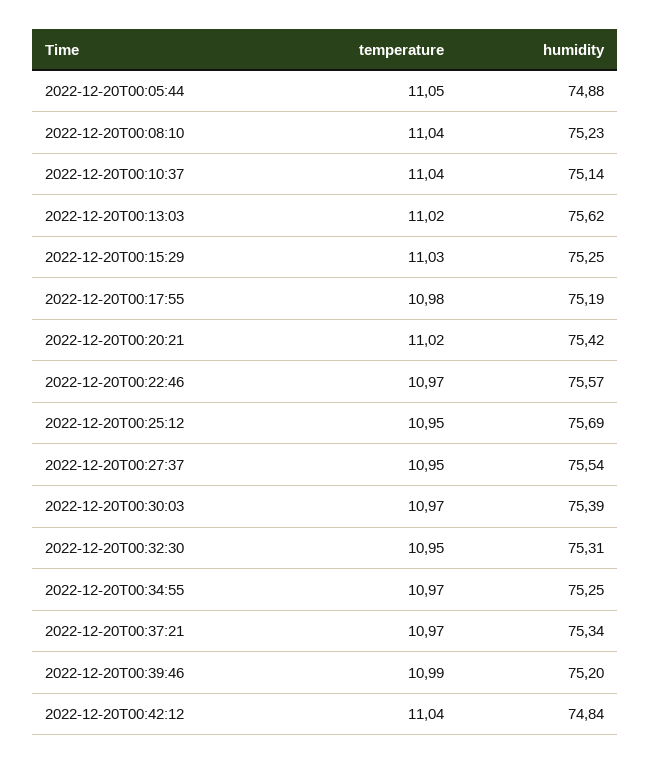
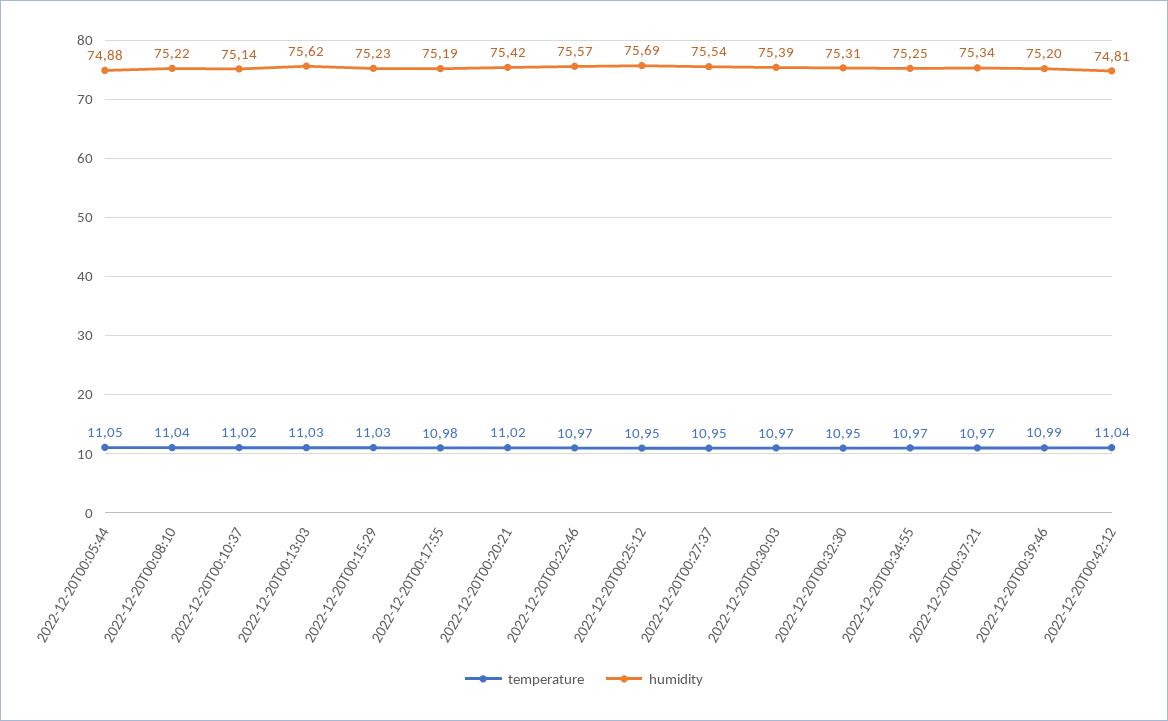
humidity, 2022-12-20T00:08:10: 75.23 -> 75.22
temperature, 2022-12-20T00:10:37: 11.04 -> 11.02
temperature, 2022-12-20T00:13:03: 11.02 -> 11.03
humidity, 2022-12-20T00:15:29: 75.25 -> 75.23
humidity, 2022-12-20T00:42:12: 74.84 -> 74.81

